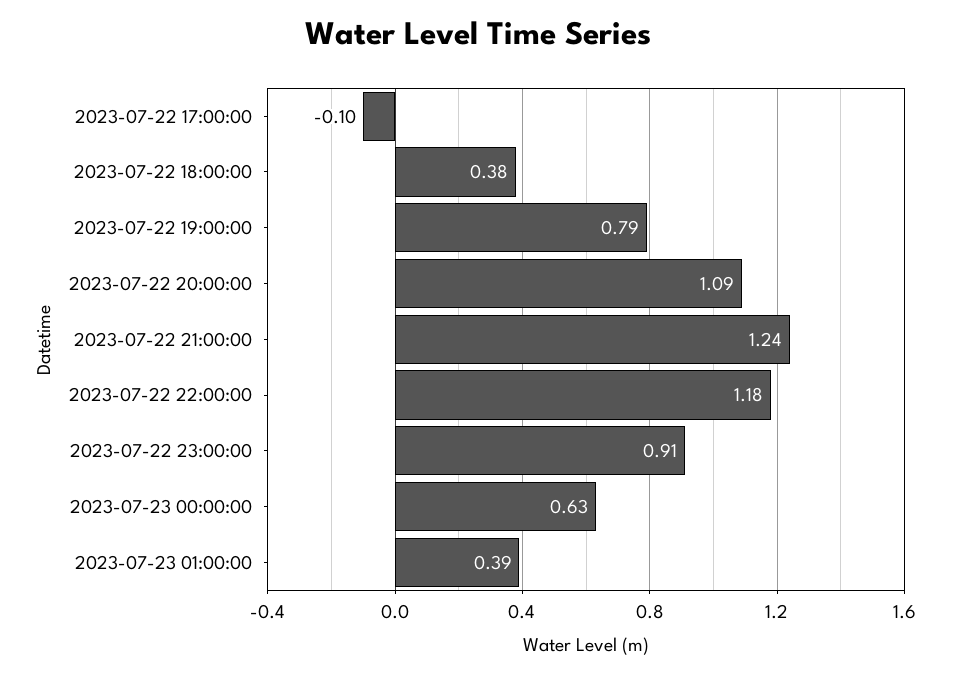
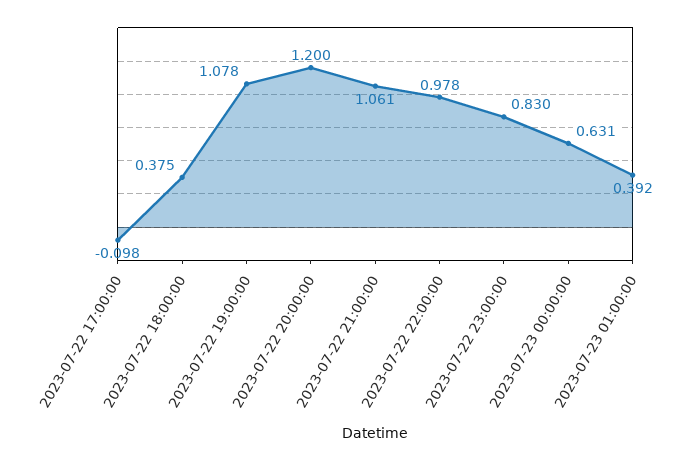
2023-07-22 19:00:00: 0.79 -> 1.078
2023-07-22 20:00:00: 1.09 -> 1.2
2023-07-22 21:00:00: 1.24 -> 1.061
2023-07-22 22:00:00: 1.18 -> 0.978
2023-07-22 23:00:00: 0.91 -> 0.83

